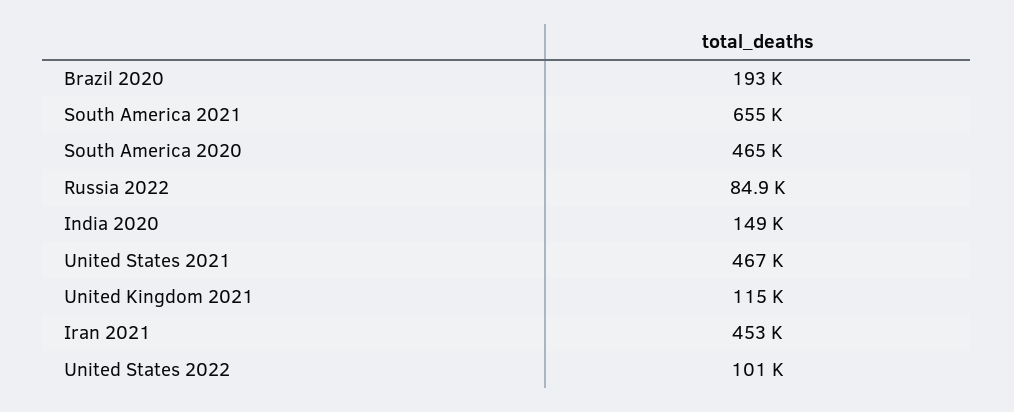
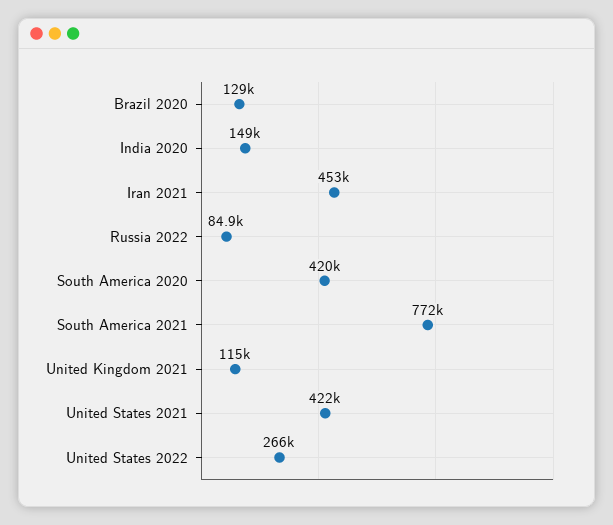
Brazil 2020: 193000 -> 129000
South America 2021: 655000 -> 772000
South America 2020: 465000 -> 420000
United States 2021: 467000 -> 422000
United States 2022: 101000 -> 266000

